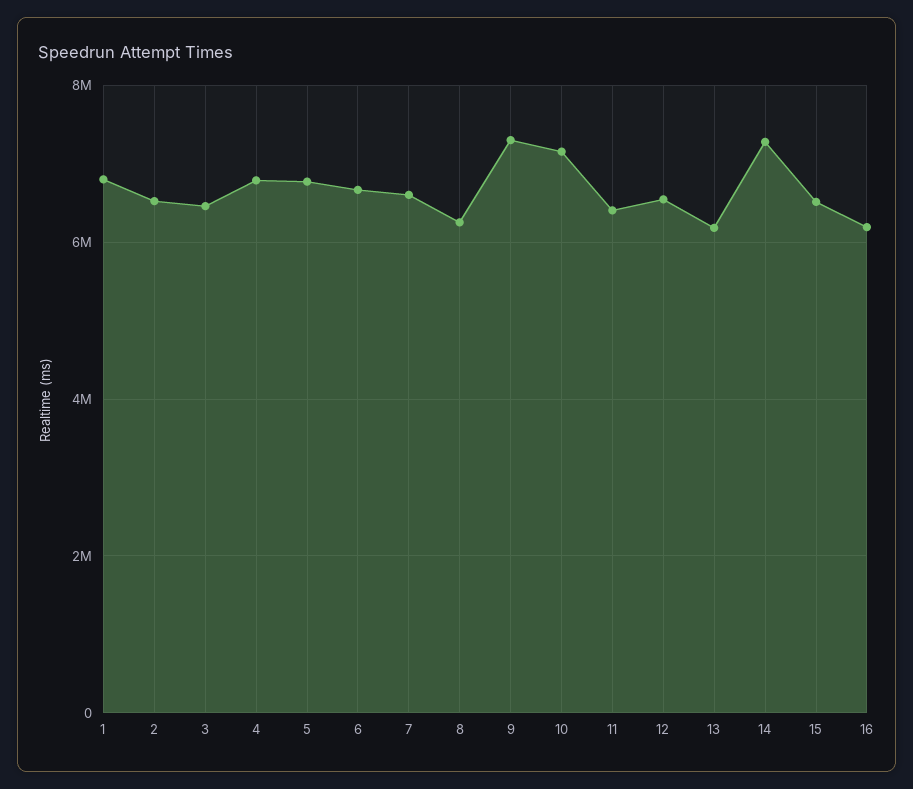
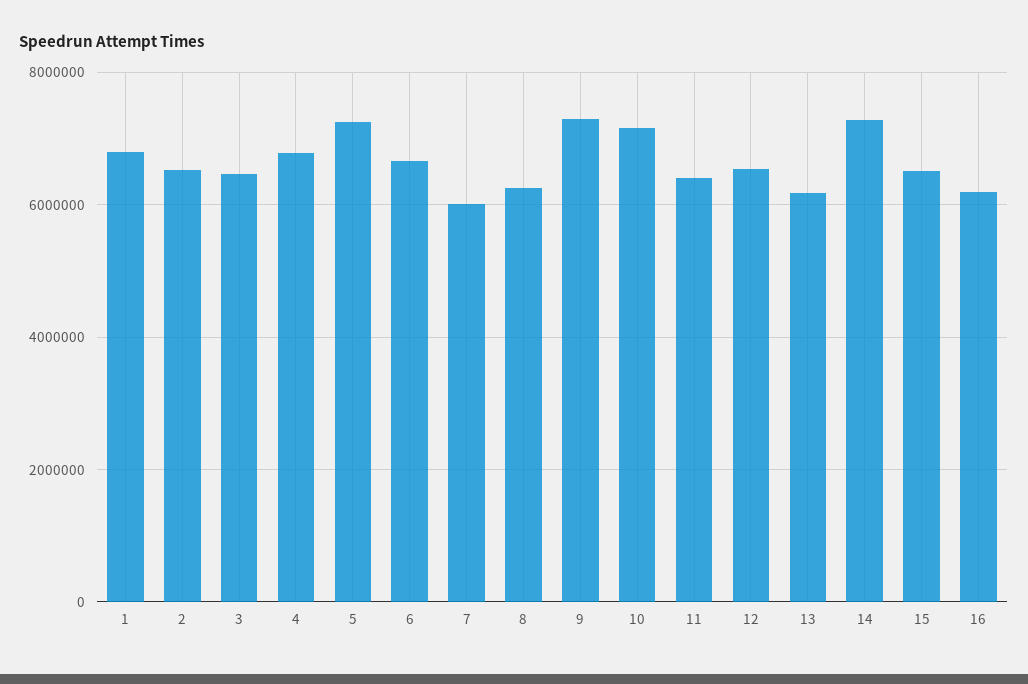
5: 6800000 -> 7200000
7: 6600000 -> 6000000

